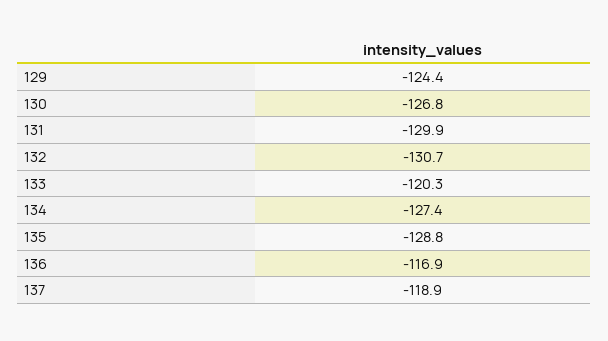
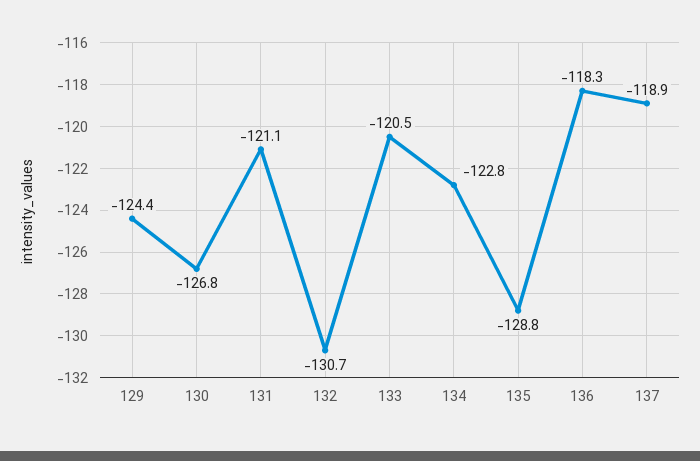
131: -129.9 -> -121.1
133: -120.3 -> -120.5
134: -127.4 -> -122.8
136: -116.9 -> -118.3

